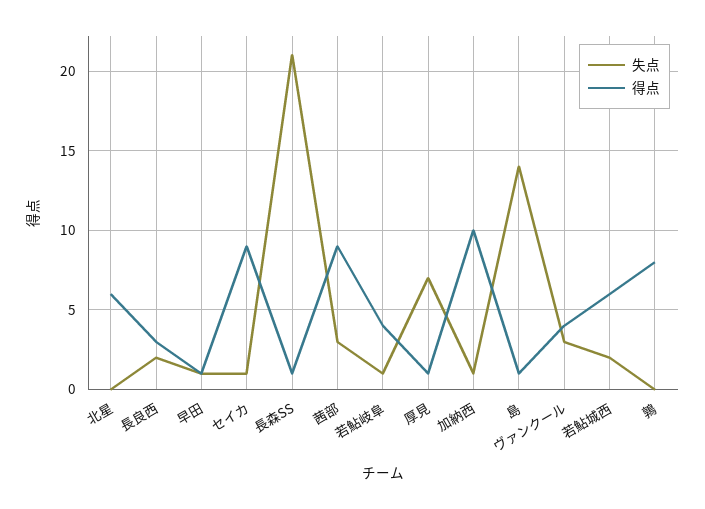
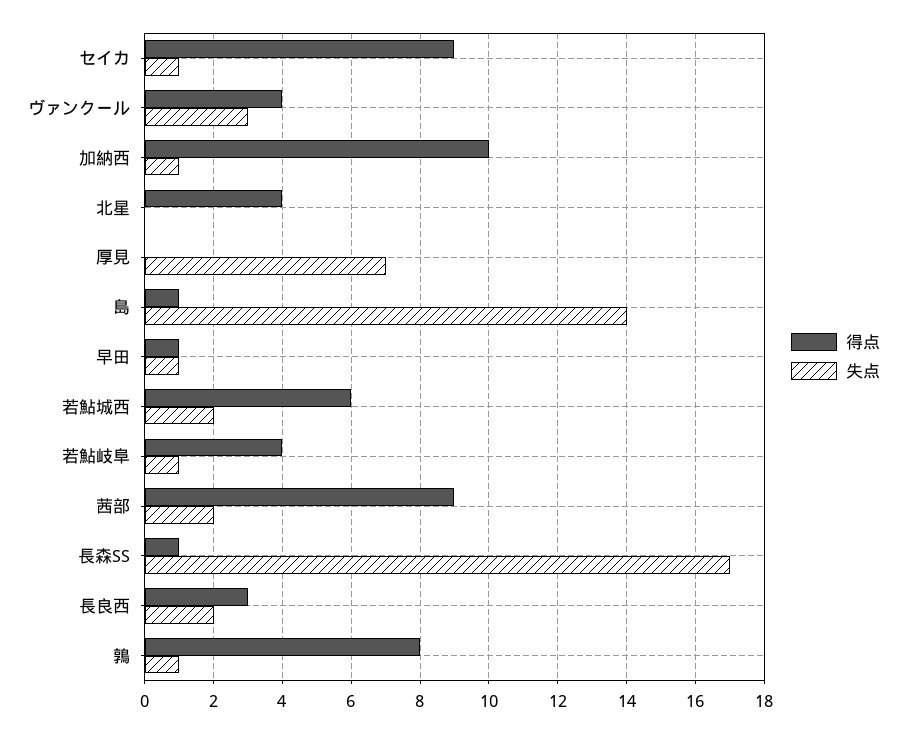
得点, 北星: 6 -> 4
失点, 長森SS: 21 -> 17
失点, 茜部: 3 -> 2
得点, 厚見: 1 -> 0
失点, 鶉: 0 -> 1

